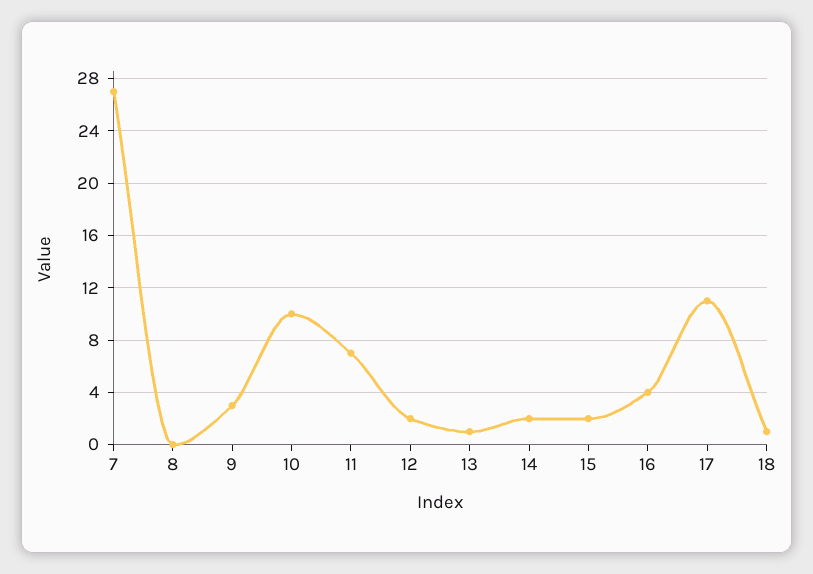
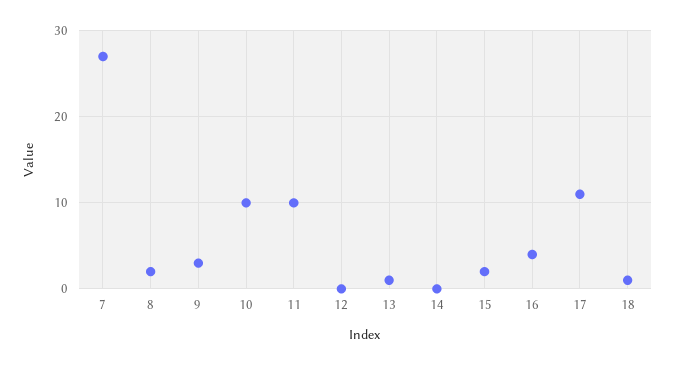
8: 0 -> 2
11: 7 -> 10
12: 2 -> 0
14: 2 -> 0

